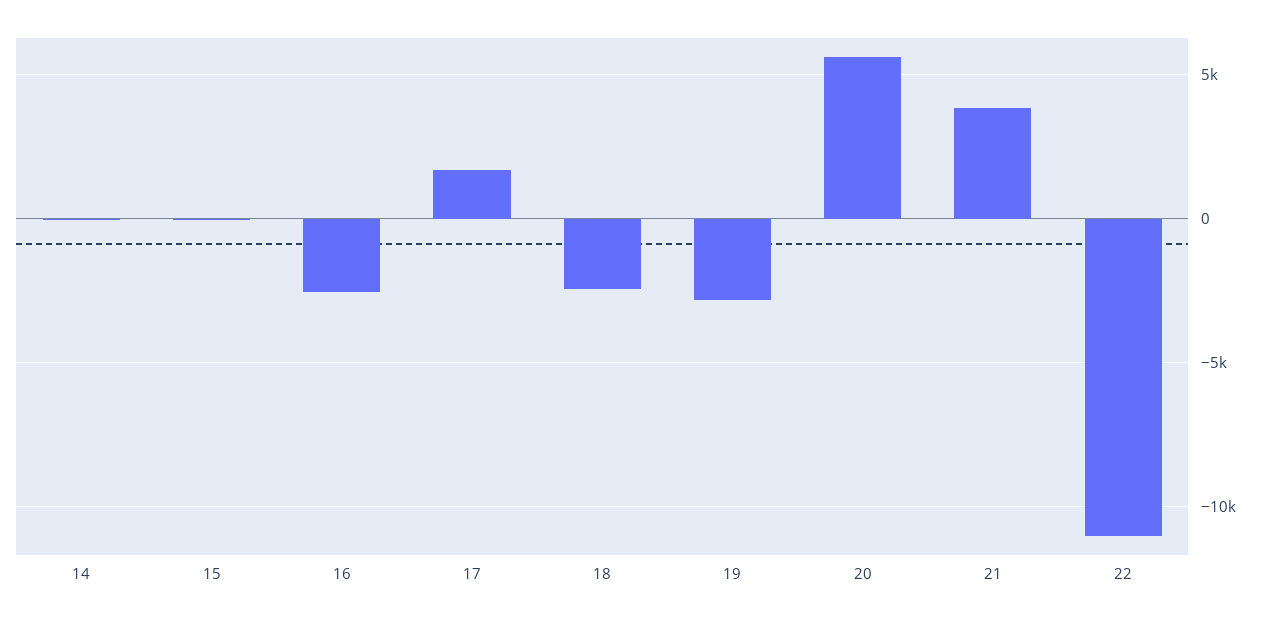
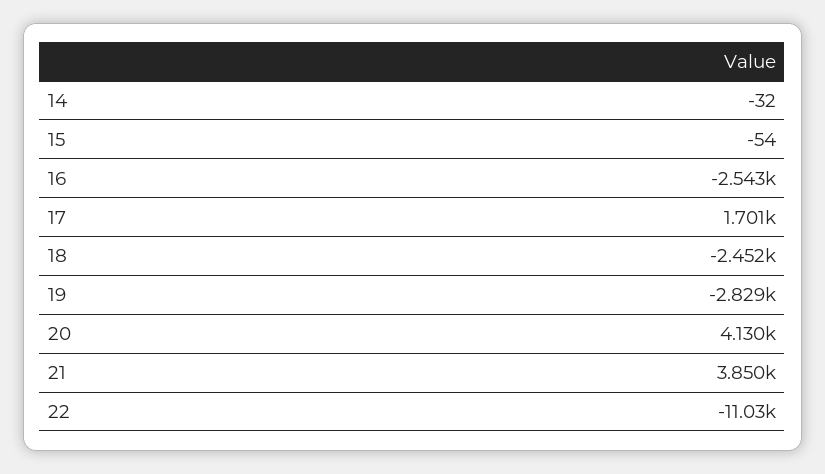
20: 5500 -> 4130

